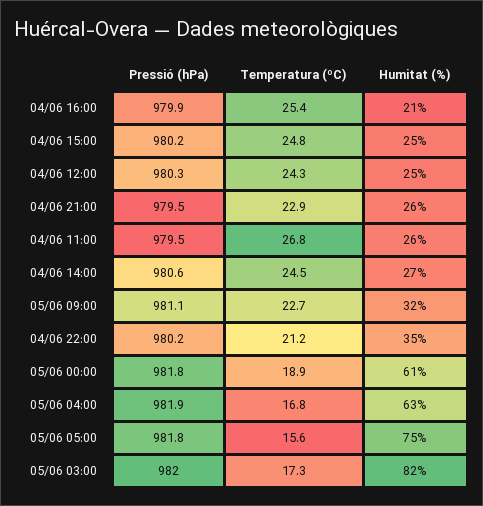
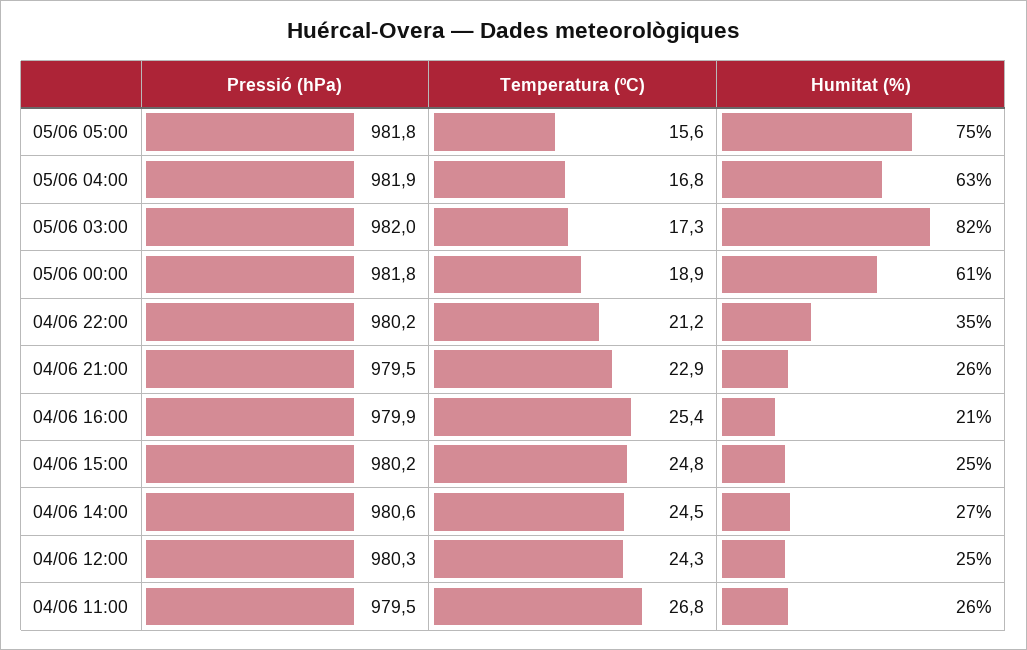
Pressió (hPa), 05/06 09:00: 981.1 -> none
Temperatura (ºC), 05/06 09:00: 22.7 -> none
Humitat (%), 05/06 09:00: 32 -> none

